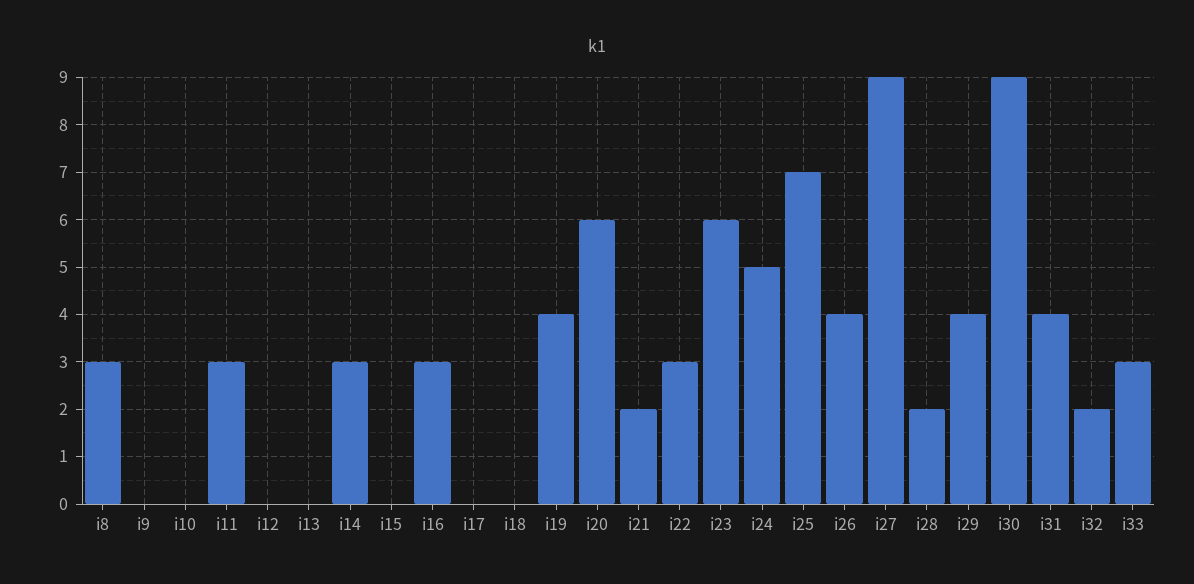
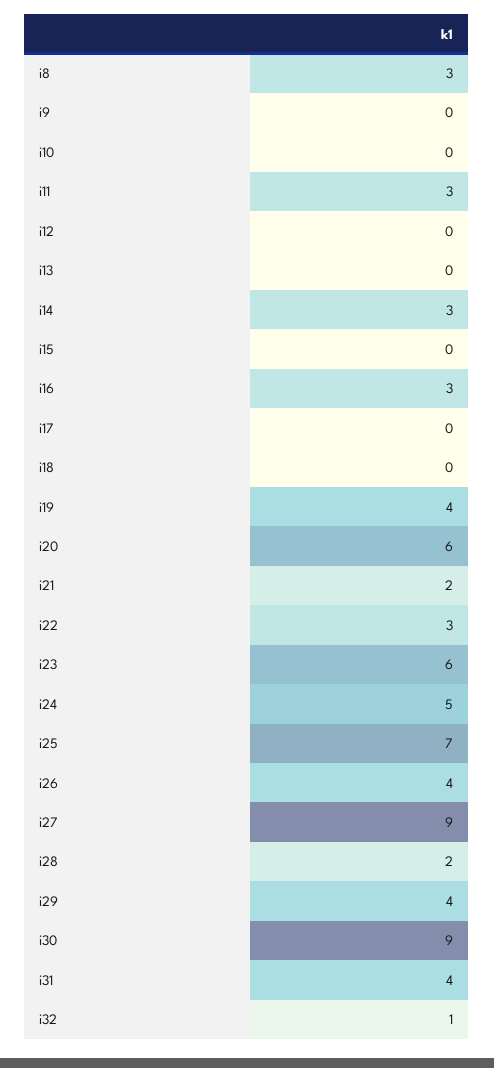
i32: 2 -> 1
i33: 3 -> none

